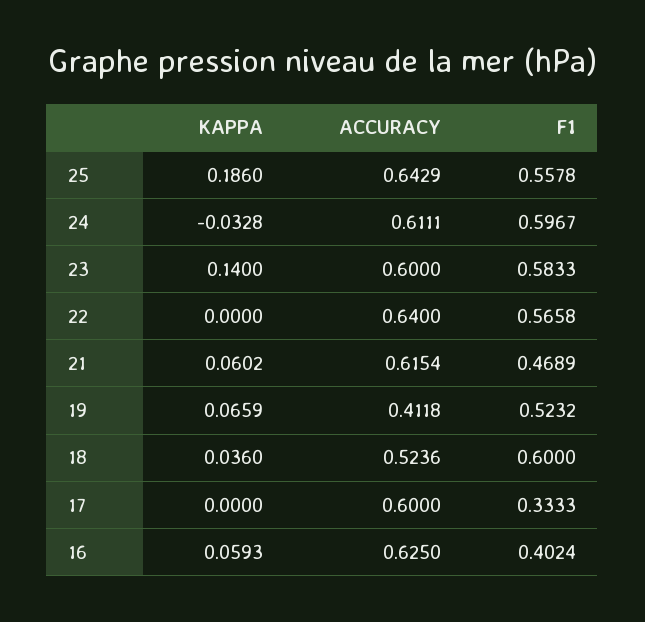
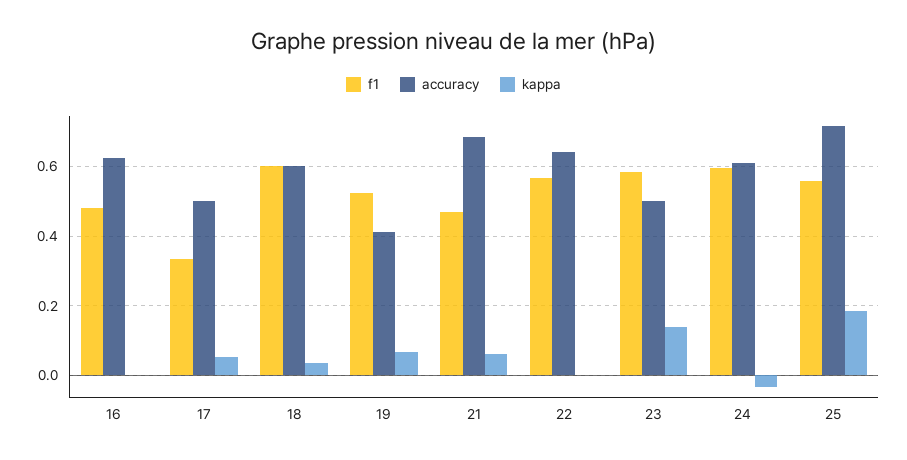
ACCURACY, 25: 0.6429 -> 0.72
ACCURACY, 23: 0.6 -> 0.5
ACCURACY, 21: 0.6154 -> 0.68
ACCURACY, 18: 0.5236 -> 0.6
KAPPA, 17: 0 -> 0.06
ACCURACY, 17: 0.6 -> 0.5
KAPPA, 16: 0.0593 -> 0
F1, 16: 0.4024 -> 0.48

